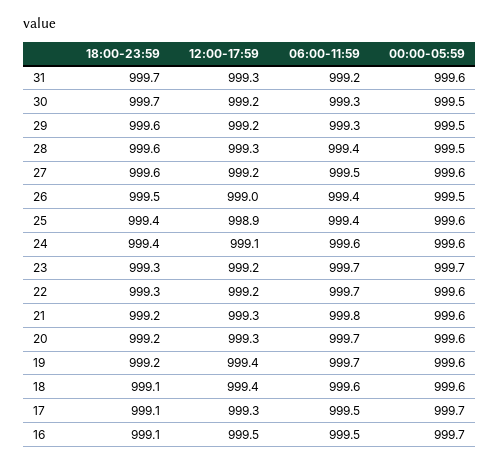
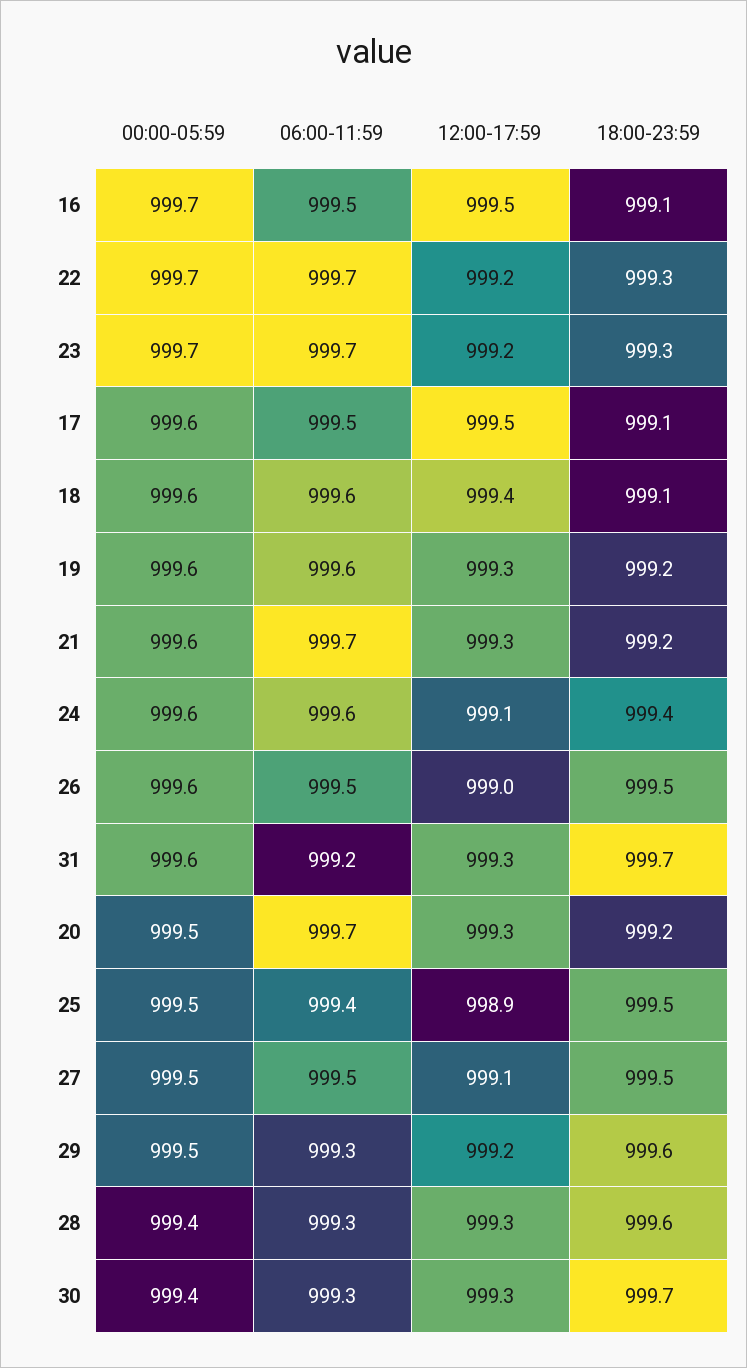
12:00-17:59, 30: 999.2 -> 999.3
00:00-05:59, 30: 999.5 -> 999.4
06:00-11:59, 28: 999.4 -> 999.3
00:00-05:59, 28: 999.5 -> 999.4
18:00-23:59, 27: 999.6 -> 999.5
12:00-17:59, 27: 999.2 -> 999.1
00:00-05:59, 27: 999.6 -> 999.5
06:00-11:59, 26: 999.4 -> 999.5
00:00-05:59, 26: 999.5 -> 999.6
18:00-23:59, 25: 999.4 -> 999.5
00:00-05:59, 25: 999.6 -> 999.5
00:00-05:59, 22: 999.6 -> 999.7
06:00-11:59, 21: 999.8 -> 999.7
00:00-05:59, 20: 999.6 -> 999.5
12:00-17:59, 19: 999.4 -> 999.3
06:00-11:59, 19: 999.7 -> 999.6
12:00-17:59, 17: 999.3 -> 999.5
00:00-05:59, 17: 999.7 -> 999.6

